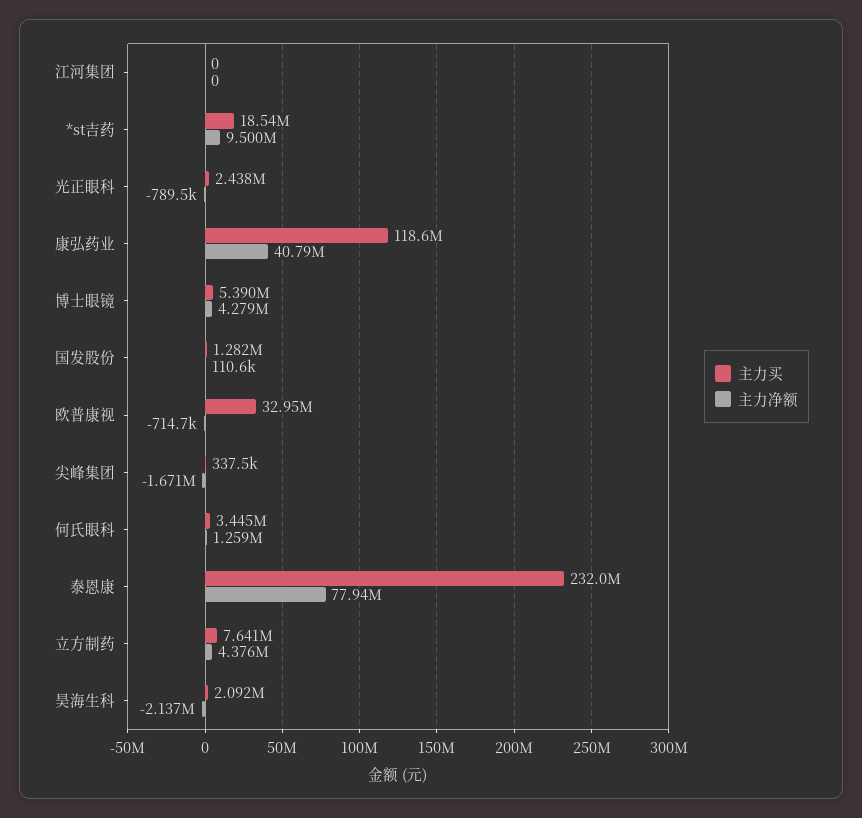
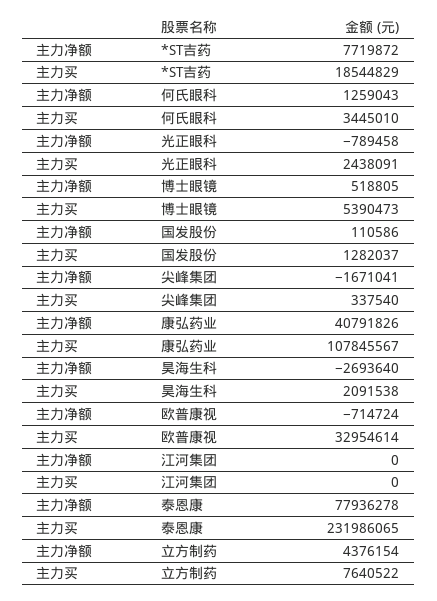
主力净额, *st吉药: 9500000 -> 7719872
主力买, 康弘药业: 118600000 -> 107845567
主力净额, 博士眼镜: 4279000 -> 518805
主力净额, 昊海生科: -2137000 -> -2693640

